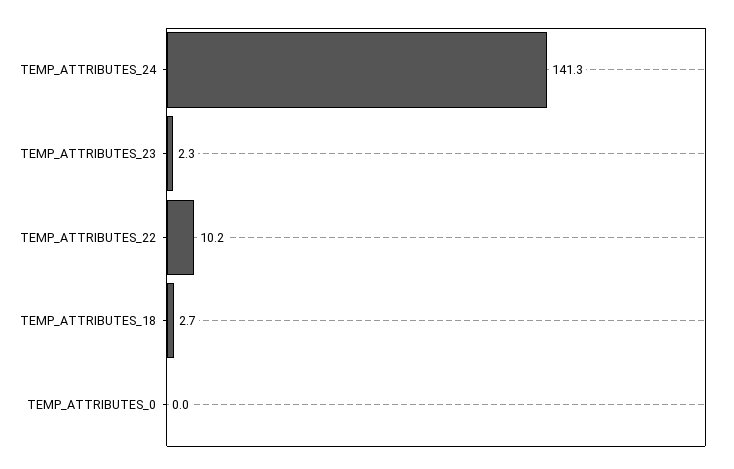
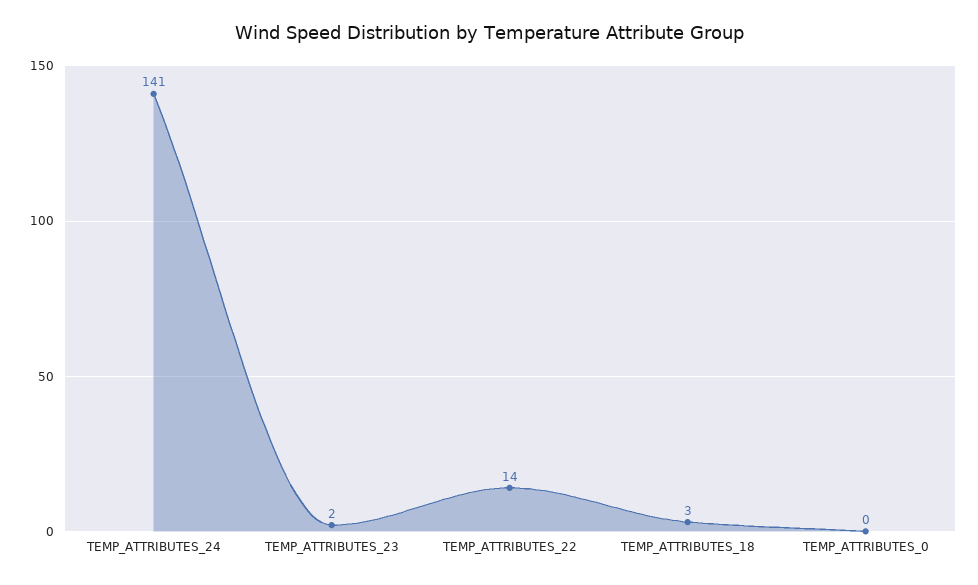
TEMP_ATTRIBUTES_22: 10.2 -> 14

